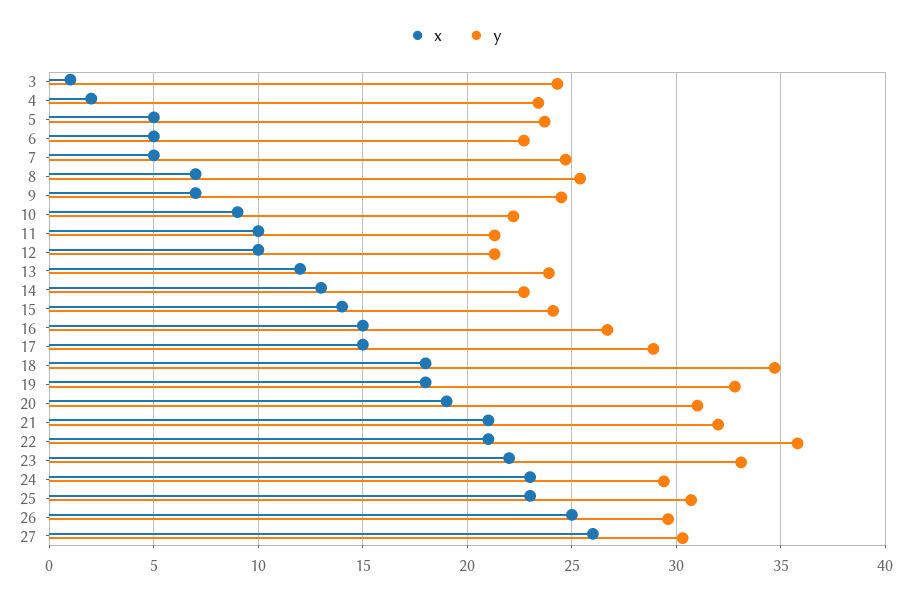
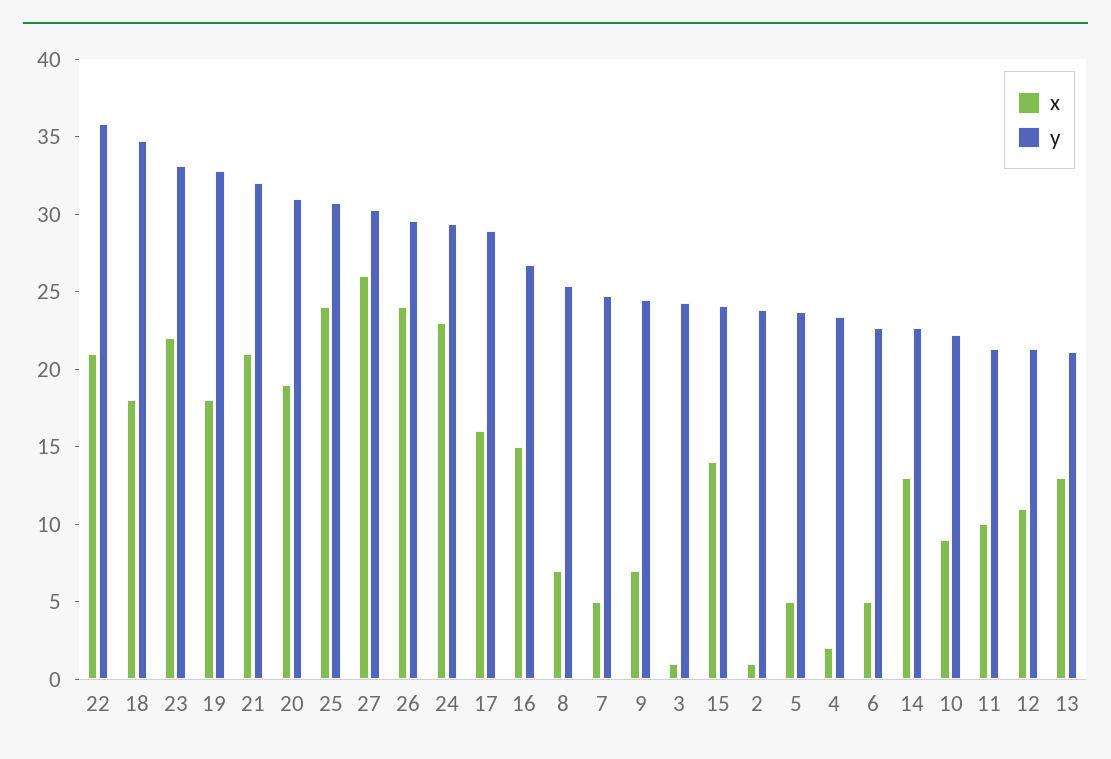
x, 12: 10 -> 11
x, 13: 12 -> 13
y, 13: 24 -> 21
x, 17: 15 -> 16
x, 25: 23 -> 24
x, 26: 25 -> 24
x, 2: none -> 1
y, 2: none -> 24

